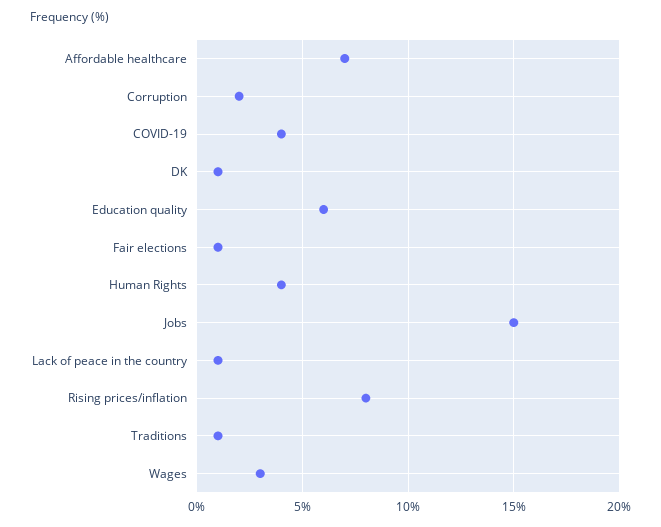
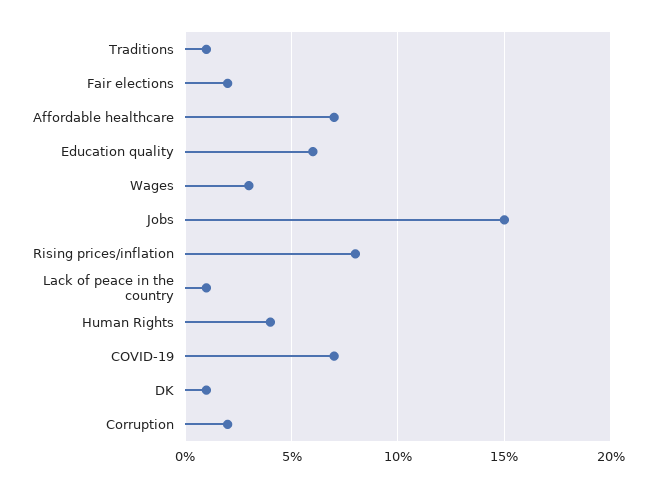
COVID-19: 4 -> 7
Fair elections: 1 -> 2

